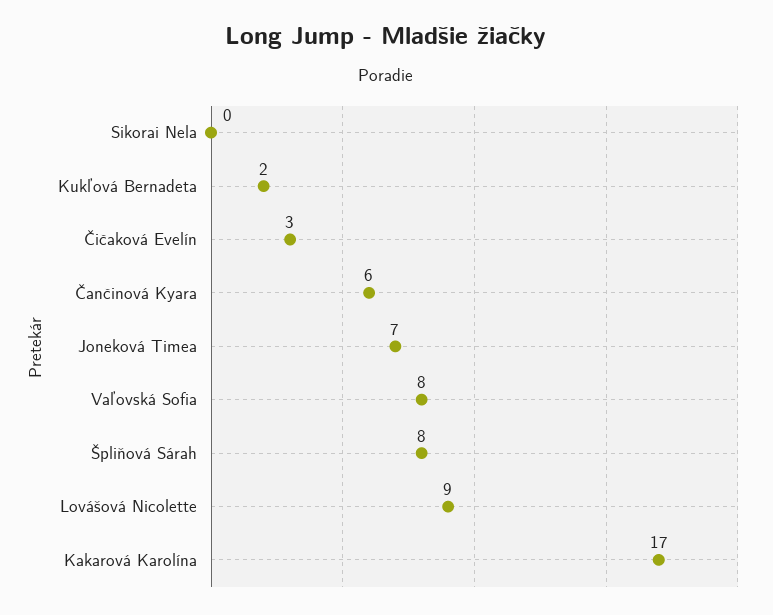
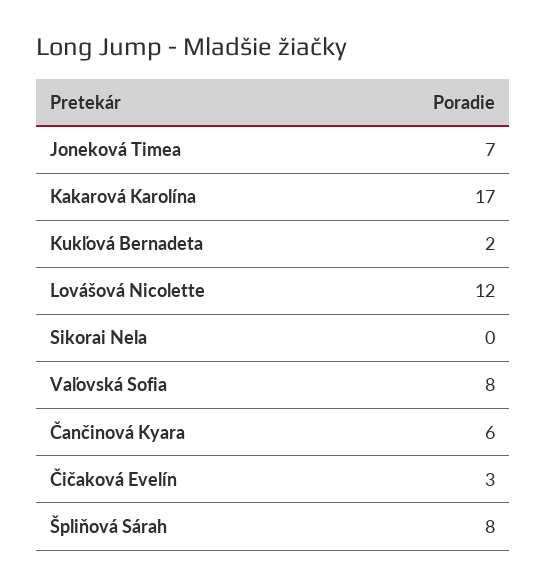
Lovášová Nicolette: 9 -> 12

